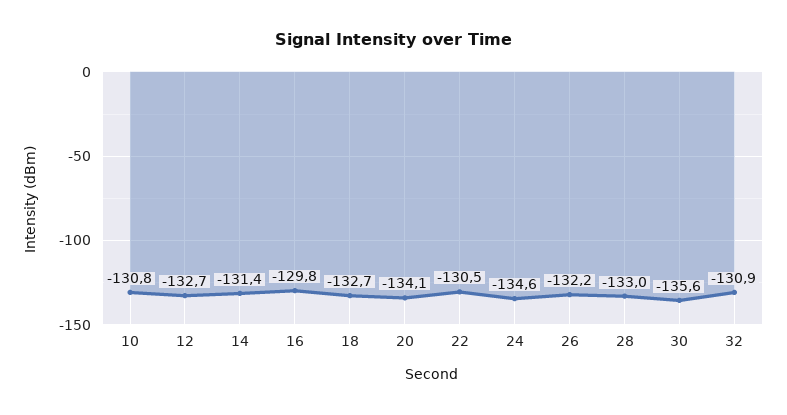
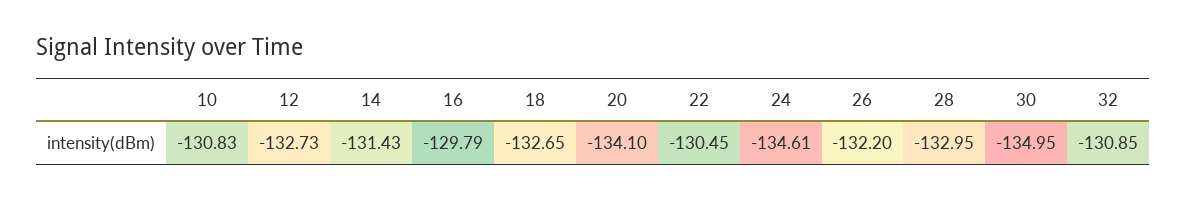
30: -135.6 -> -134.95

